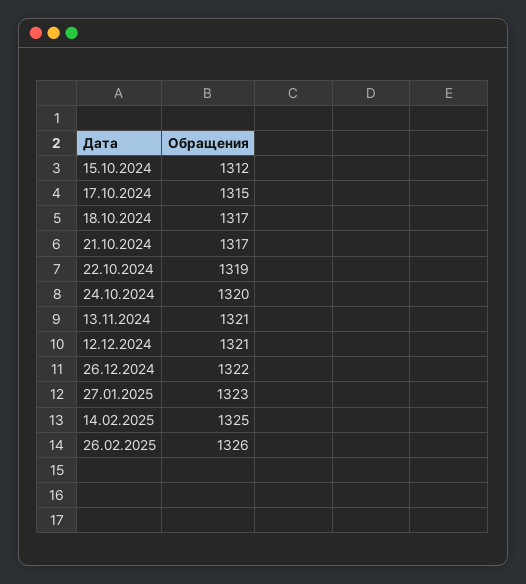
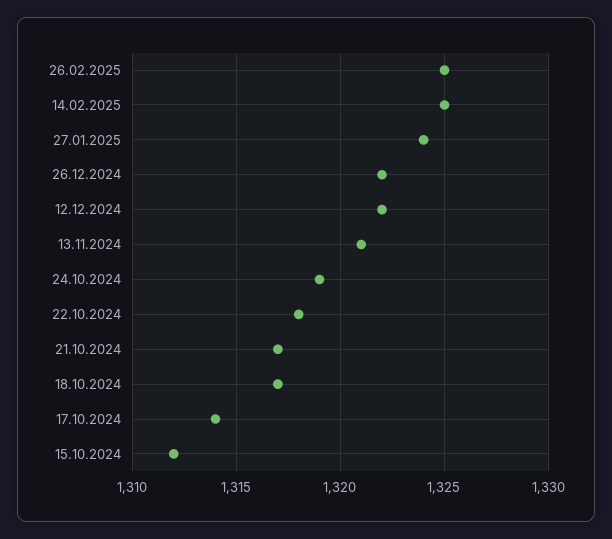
17.10.2024: 1315 -> 1314
22.10.2024: 1319 -> 1318
24.10.2024: 1320 -> 1319
12.12.2024: 1321 -> 1322
27.01.2025: 1323 -> 1324
26.02.2025: 1326 -> 1325

